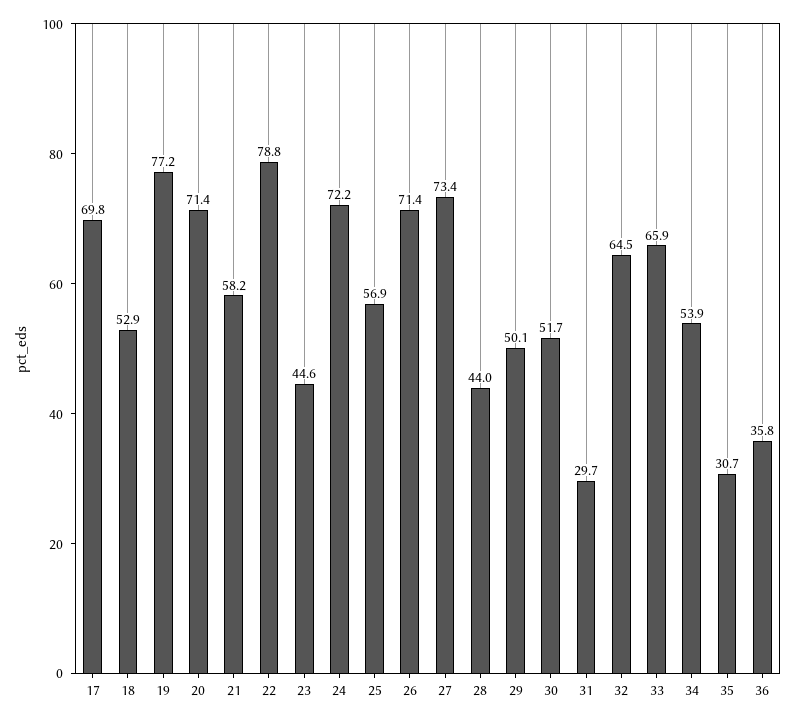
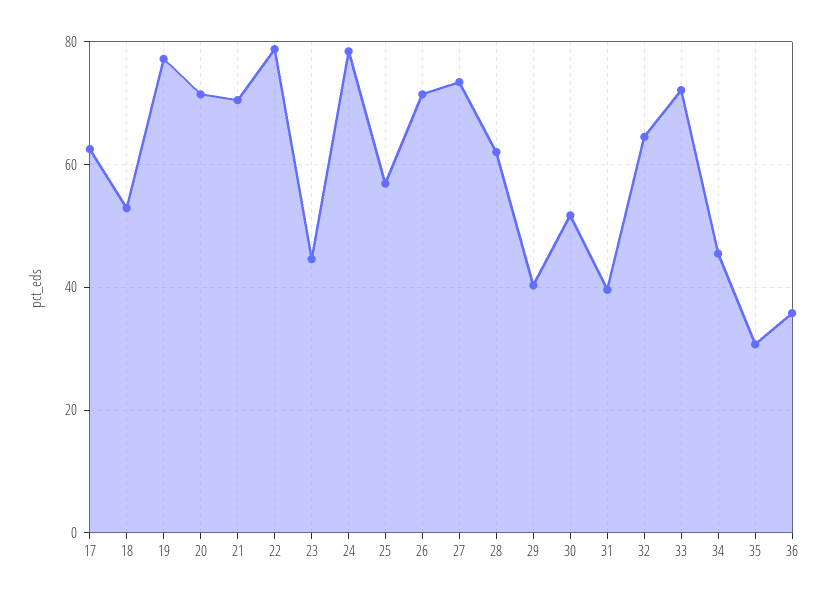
17: 69.8 -> 62
21: 58.2 -> 70
24: 72.2 -> 78
28: 44 -> 62
29: 50.1 -> 40
31: 29.7 -> 40
33: 65.9 -> 72
34: 53.9 -> 46

